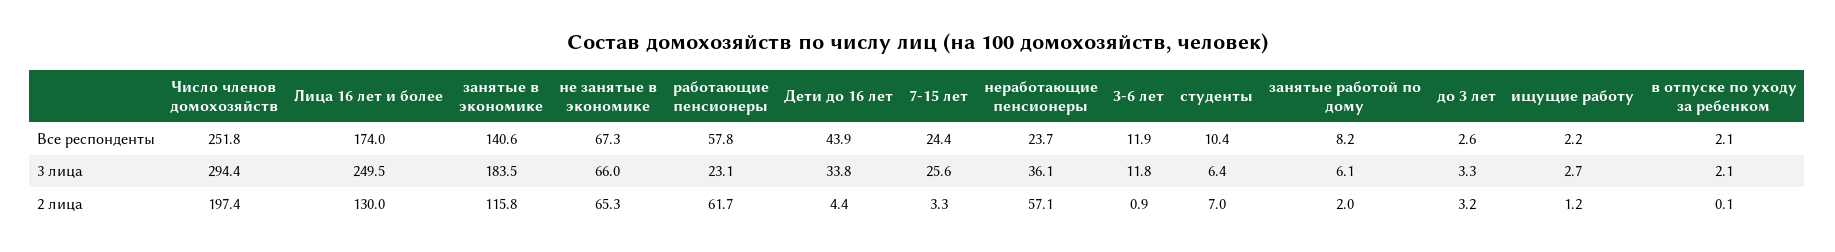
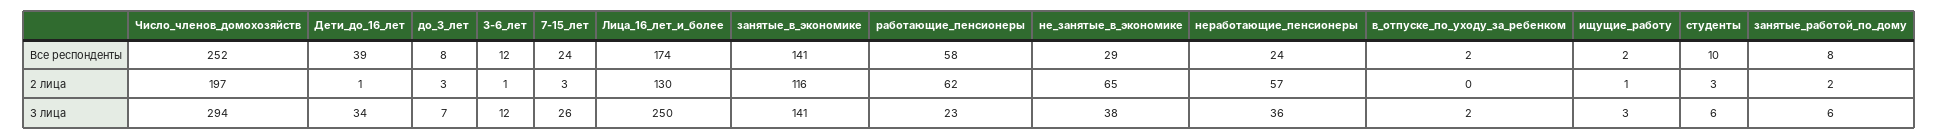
не занятые в экономике, Все респонденты: 67.3 -> 29
Дети до 16 лет, Все респонденты: 43.9 -> 39
до 3 лет, Все респонденты: 2.6 -> 8
занятые в экономике, 3 лица: 183.5 -> 141
не занятые в экономике, 3 лица: 66 -> 38
до 3 лет, 3 лица: 3.3 -> 7
Дети до 16 лет, 2 лица: 4.4 -> 1
студенты, 2 лица: 7 -> 3

